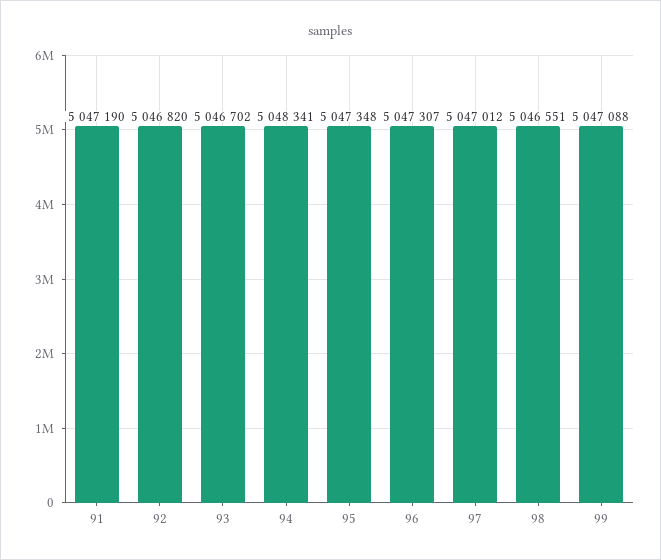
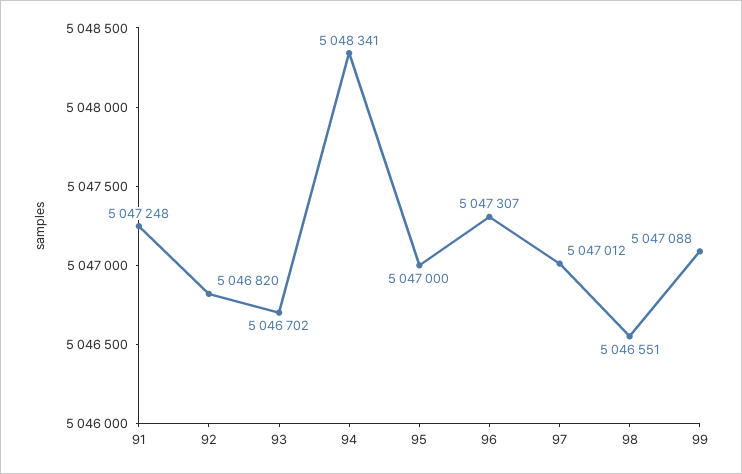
91: 5047190 -> 5047248
95: 5047348 -> 5047000

